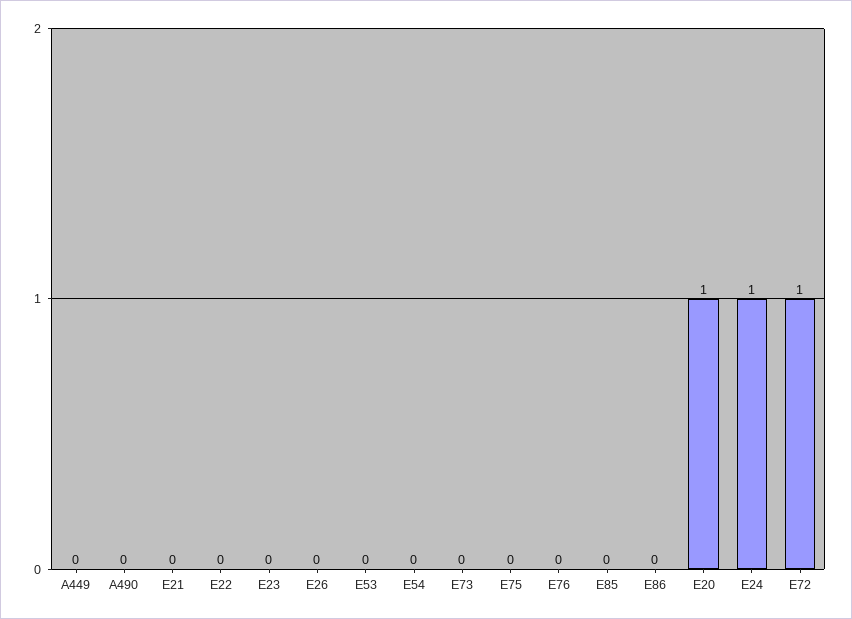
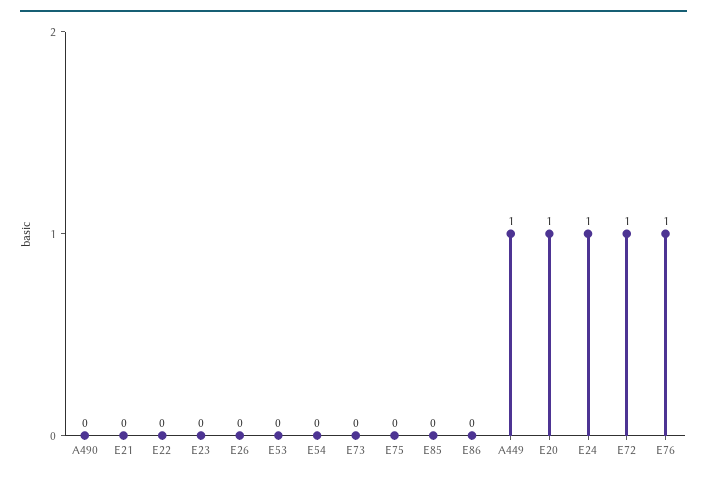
A449: 0 -> 1
E76: 0 -> 1

